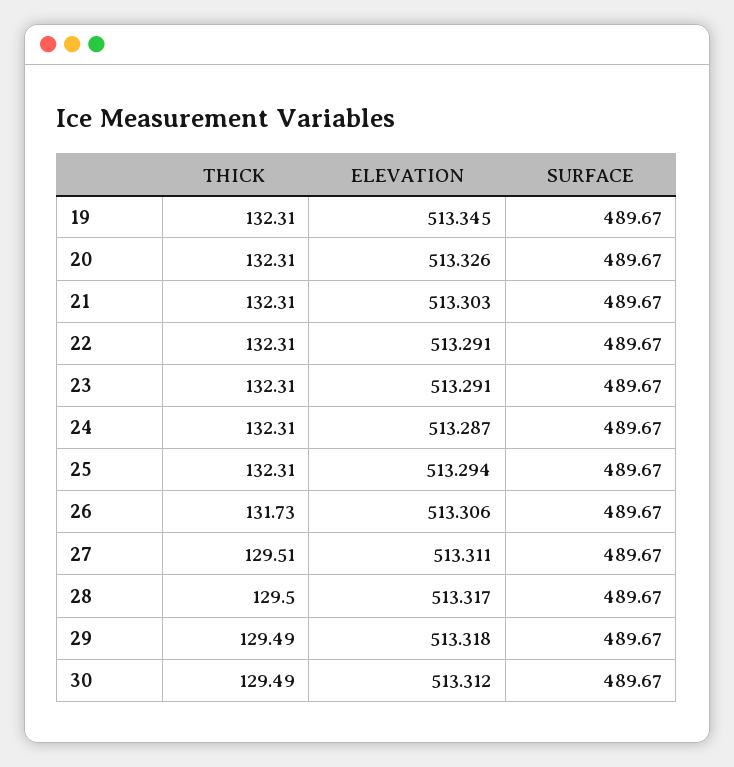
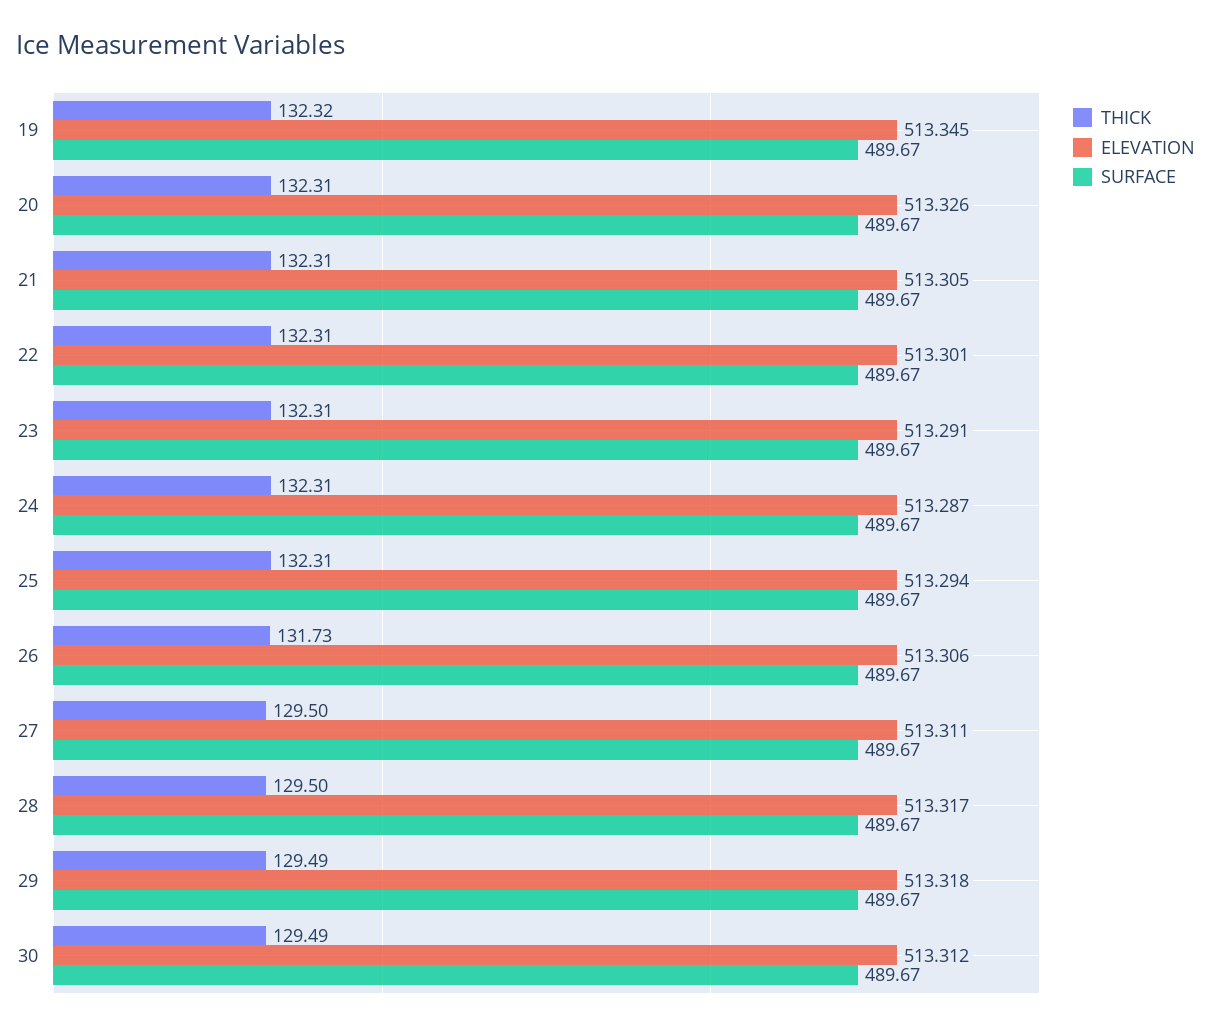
THICK, 19: 132.31 -> 132.32
ELEVATION, 21: 513.303 -> 513.305
ELEVATION, 22: 513.291 -> 513.301
THICK, 27: 129.51 -> 129.5

